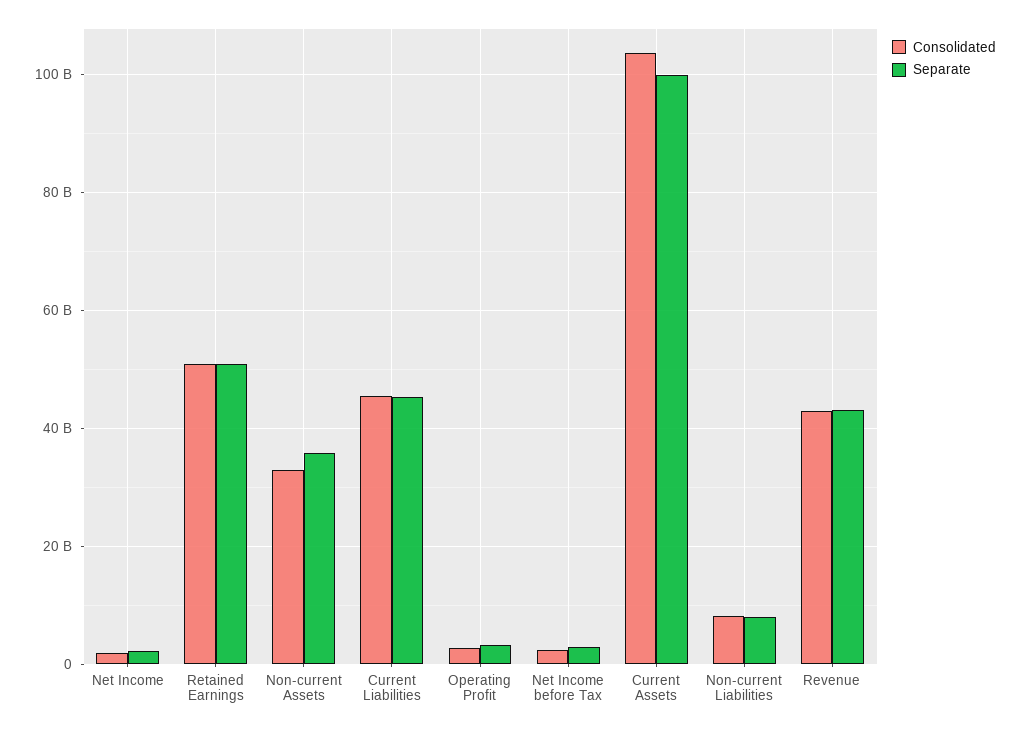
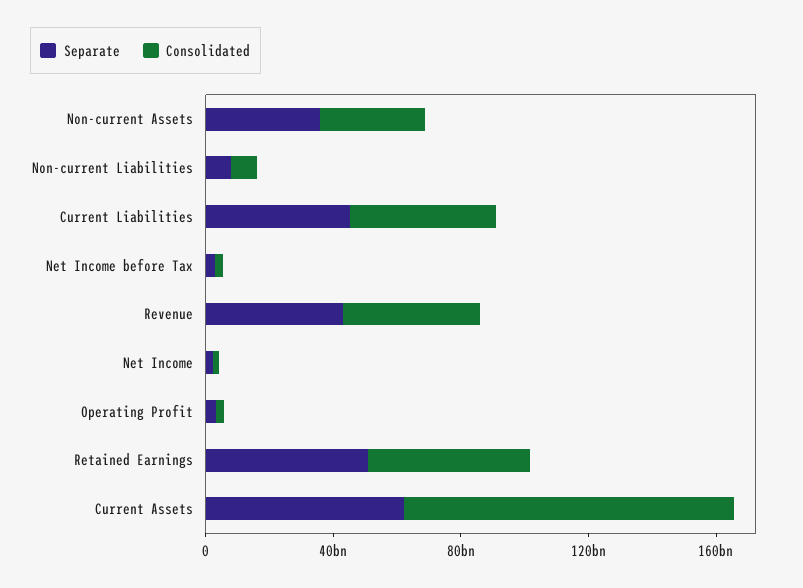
Separate, Current Assets: 100000000000 -> 60000000000

